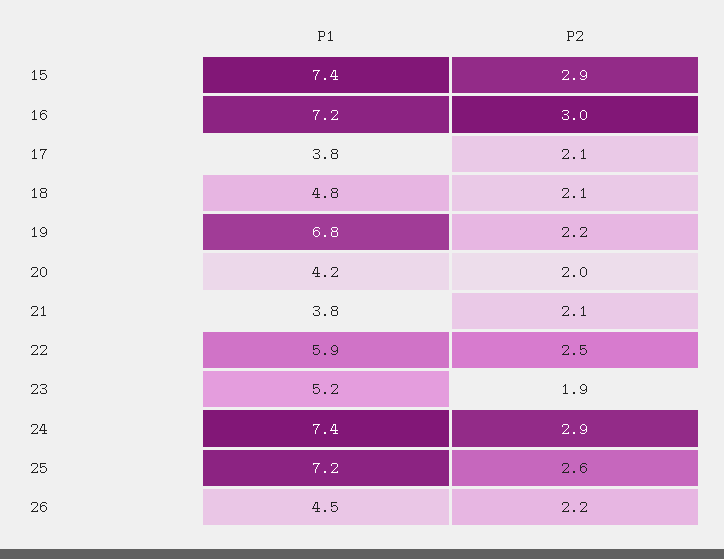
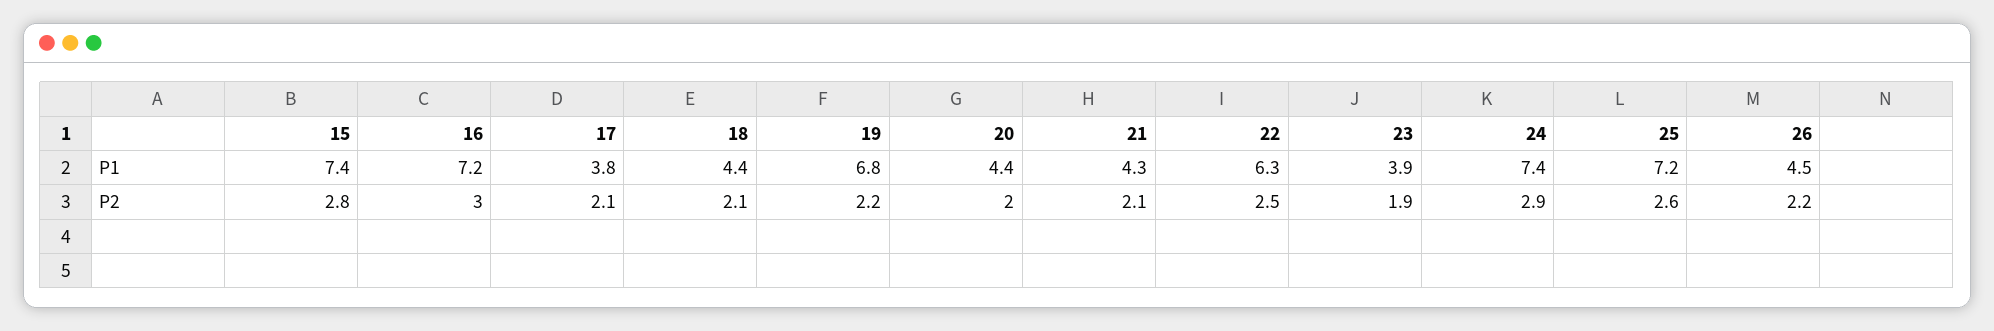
P2, 15: 2.9 -> 2.8
P1, 18: 4.8 -> 4.4
P1, 20: 4.2 -> 4.4
P1, 21: 3.8 -> 4.3
P1, 22: 5.9 -> 6.3
P1, 23: 5.2 -> 3.9

